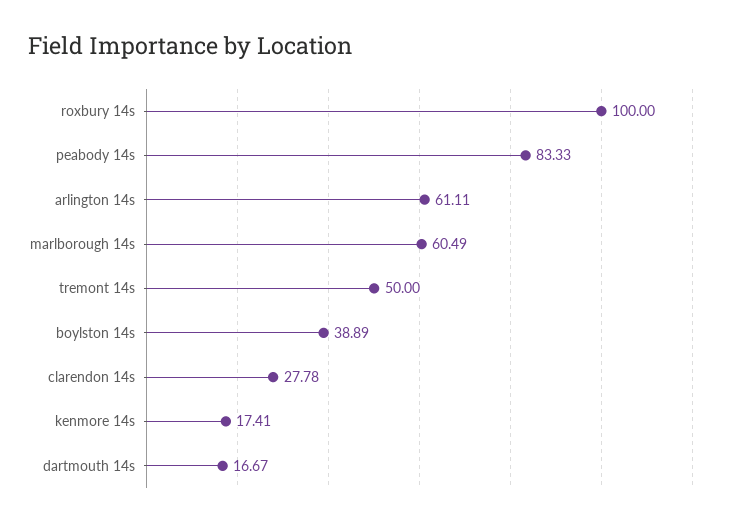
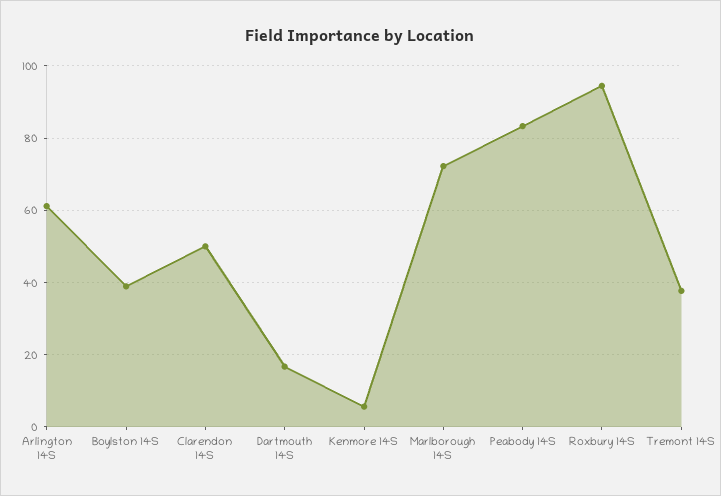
roxbury 14s: 100 -> 94
marlborough 14s: 60.49 -> 72
tremont 14s: 50 -> 38
clarendon 14s: 27.78 -> 50
kenmore 14s: 17.41 -> 6

